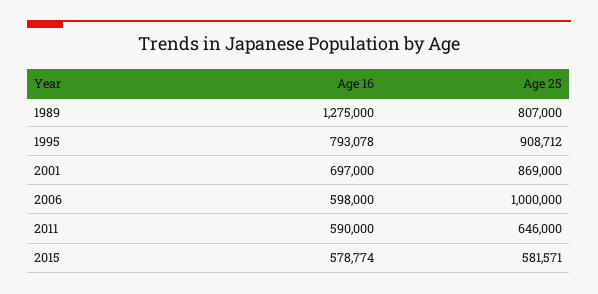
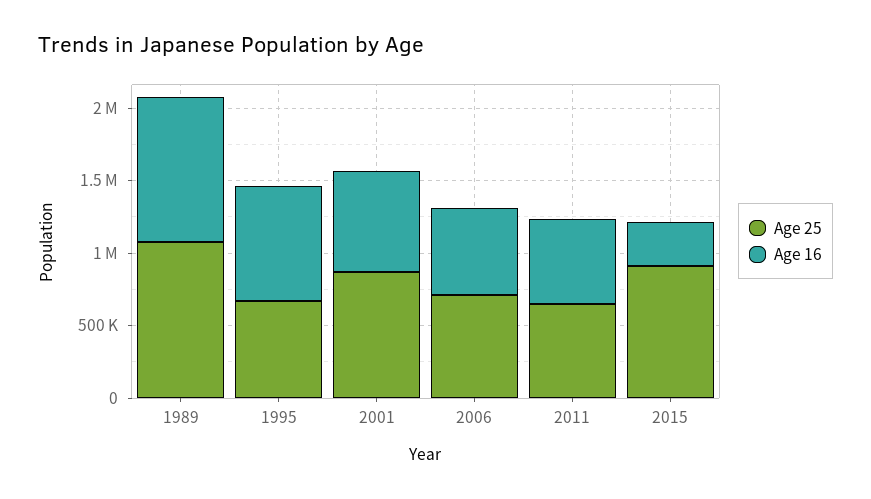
Age 16, 1989: 1275000 -> 1000000
Age 25, 1989: 807000 -> 1100000
Age 25, 1995: 908712 -> 700000
Age 25, 2006: 1000000 -> 700000
Age 16, 2015: 578774 -> 300000
Age 25, 2015: 581571 -> 900000

